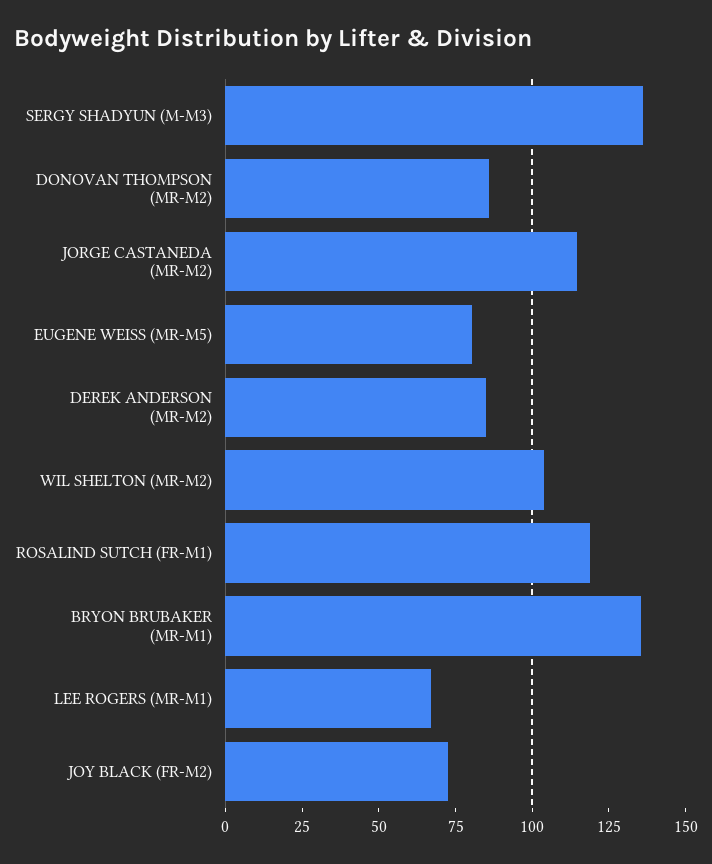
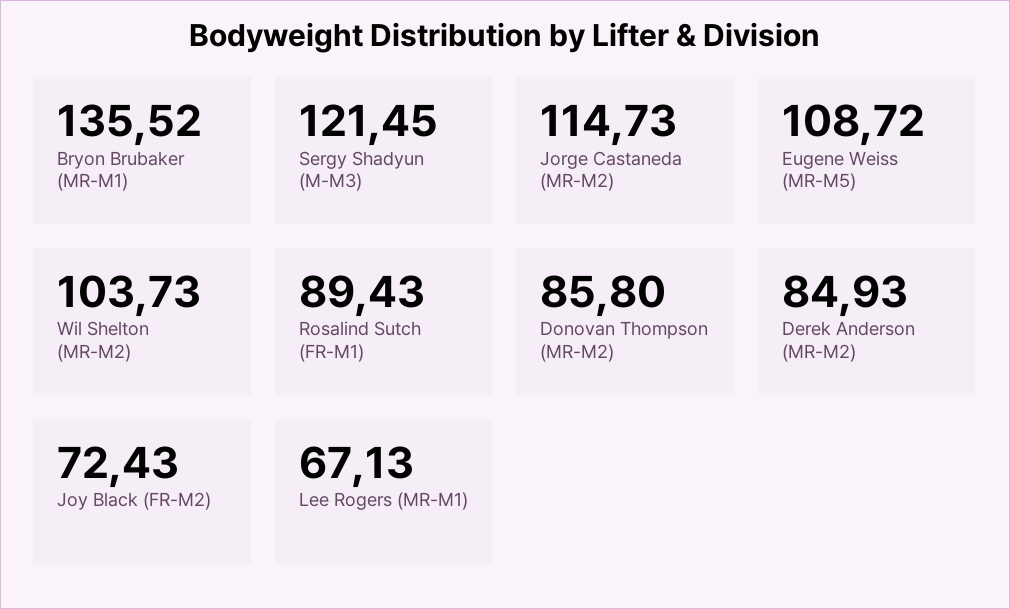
SERGY SHADYUN (M-M3): 135 -> 121.45
EUGENE WEISS (MR-M5): 80 -> 108.72
ROSALIND SUTCH (FR-M1): 120 -> 89.43

